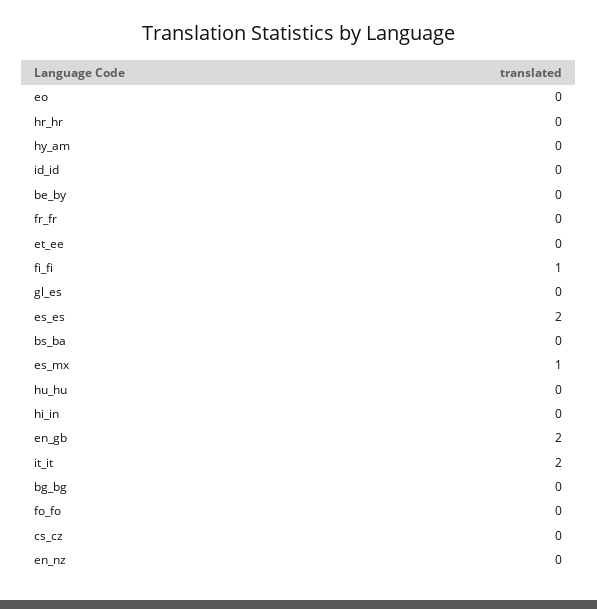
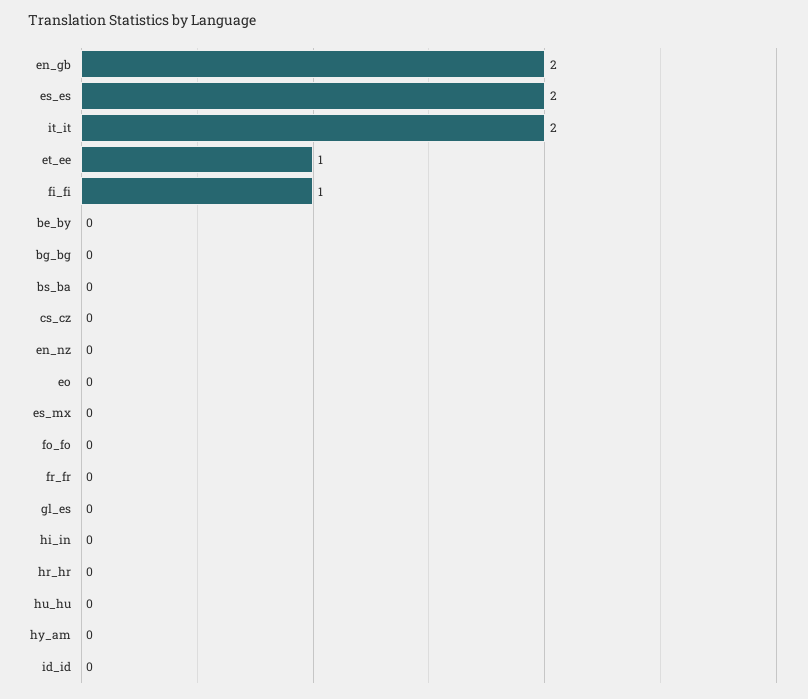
et_ee: 0 -> 1
es_mx: 1 -> 0

